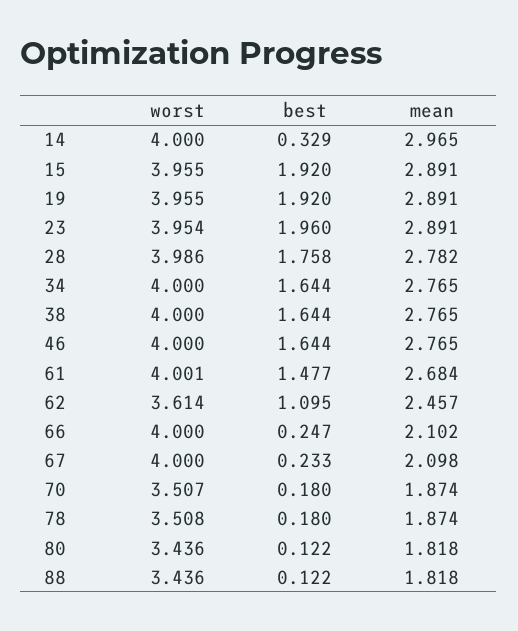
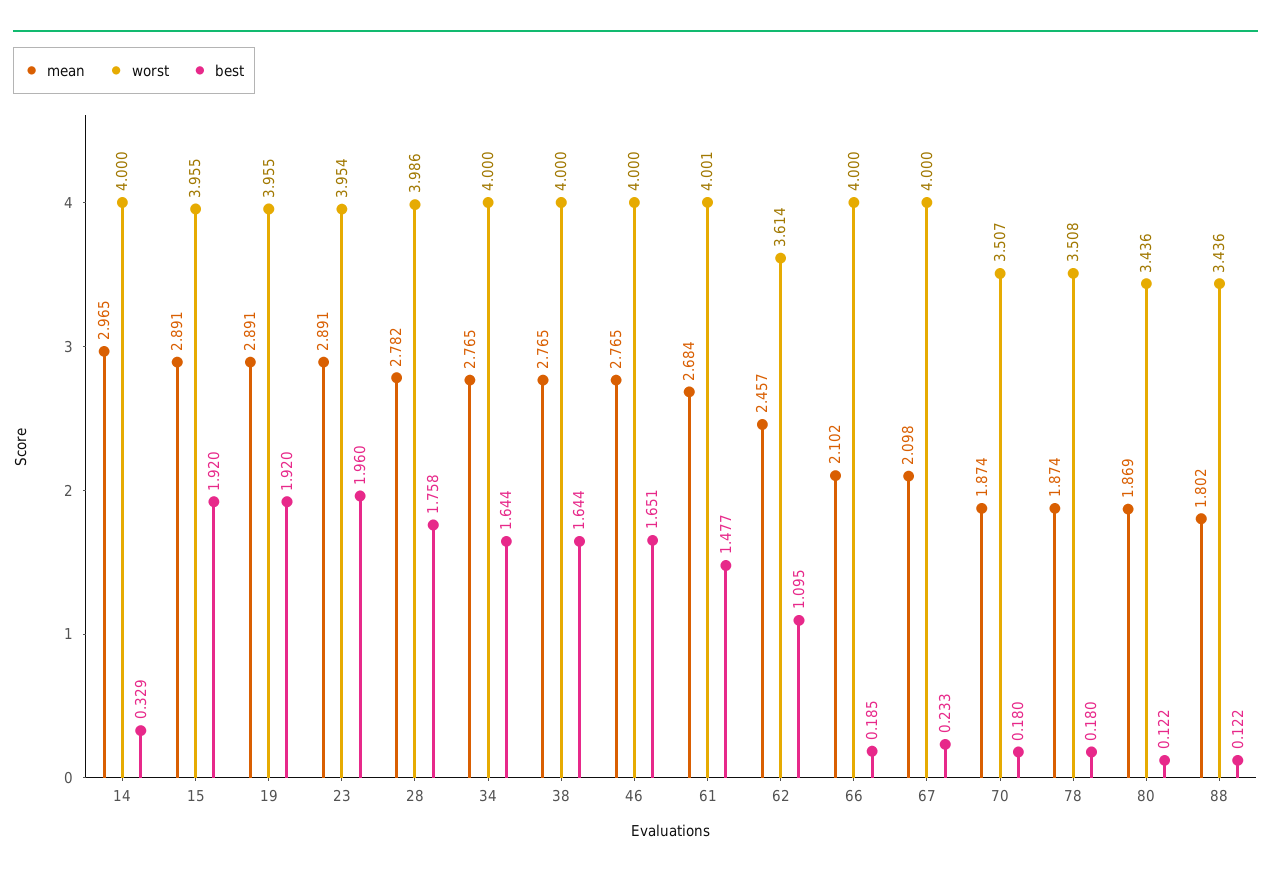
best, 46: 1.644 -> 1.651
best, 66: 0.247 -> 0.185
mean, 80: 1.818 -> 1.869
mean, 88: 1.818 -> 1.802

